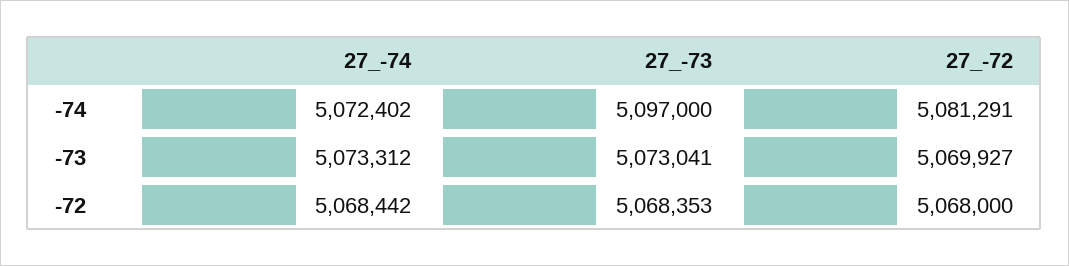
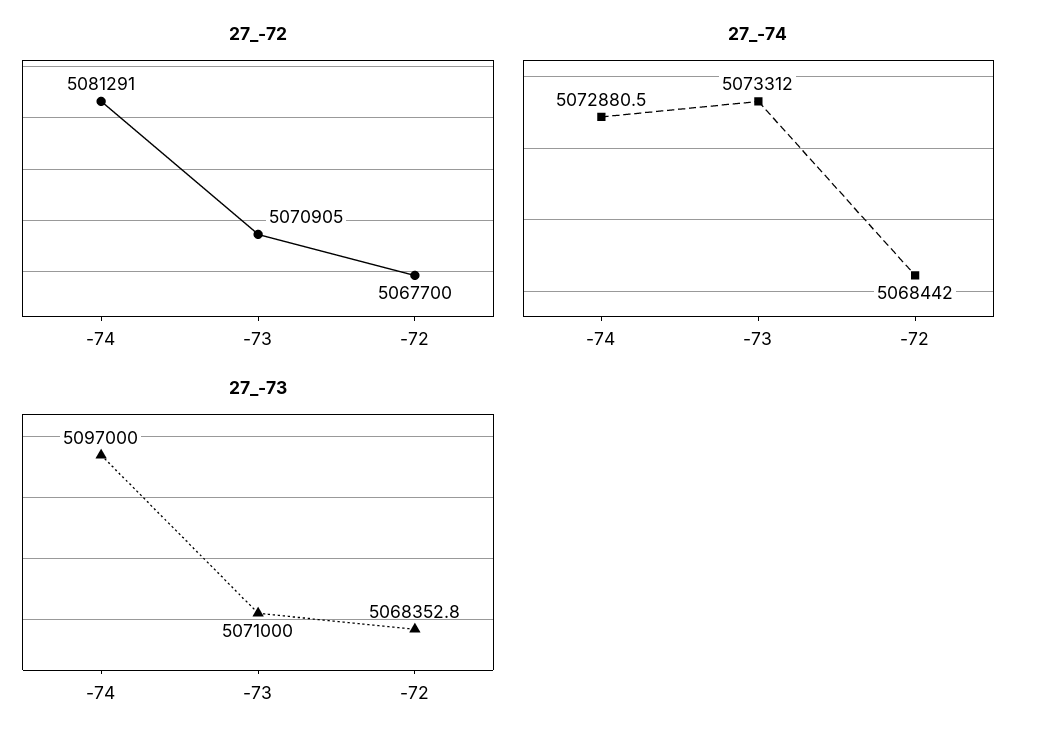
27_-74, -74: 5072402 -> 5072880.5
27_-73, -73: 5073041 -> 5071000
27_-72, -73: 5069927 -> 5070905
27_-72, -72: 5068000 -> 5067700

